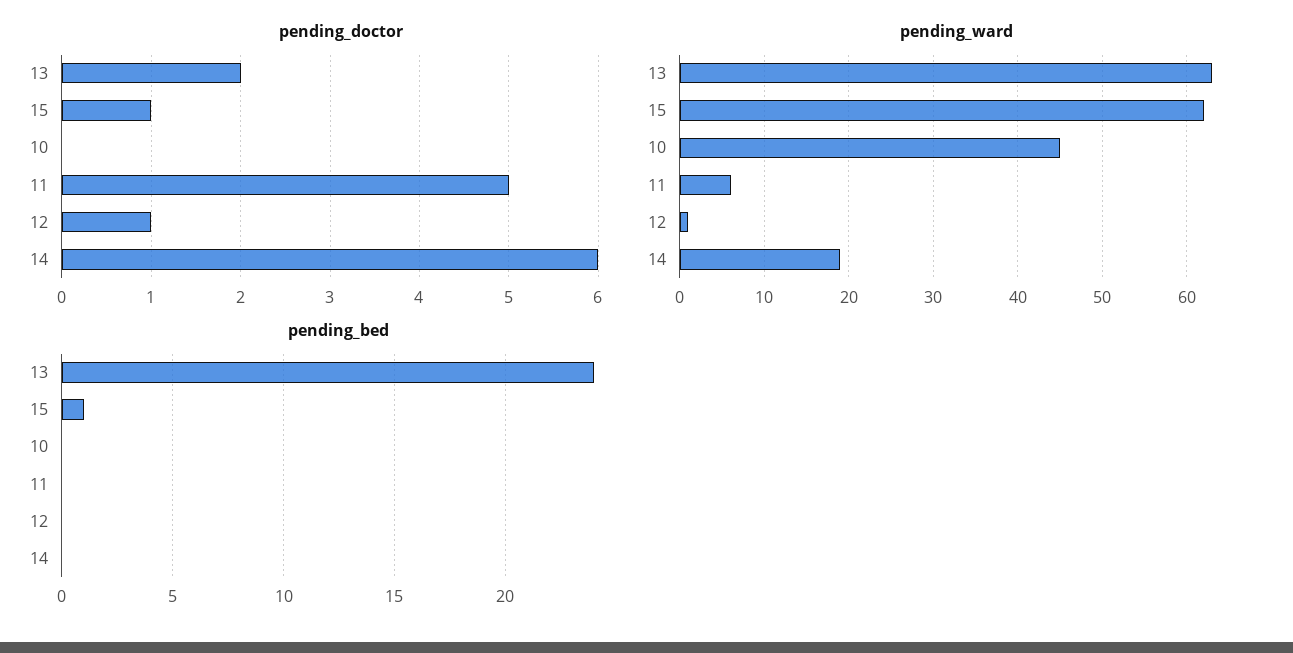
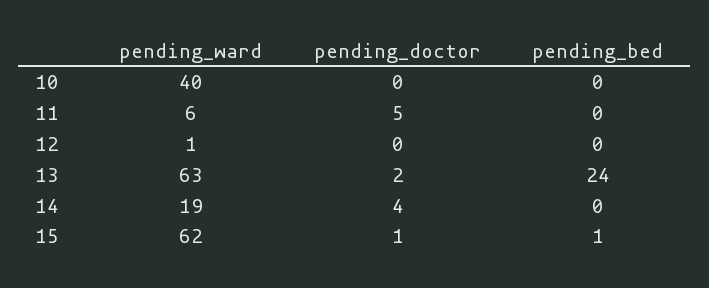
pending_doctor, 12: 1 -> 0
pending_doctor, 14: 6 -> 4
pending_ward, 10: 45 -> 40

